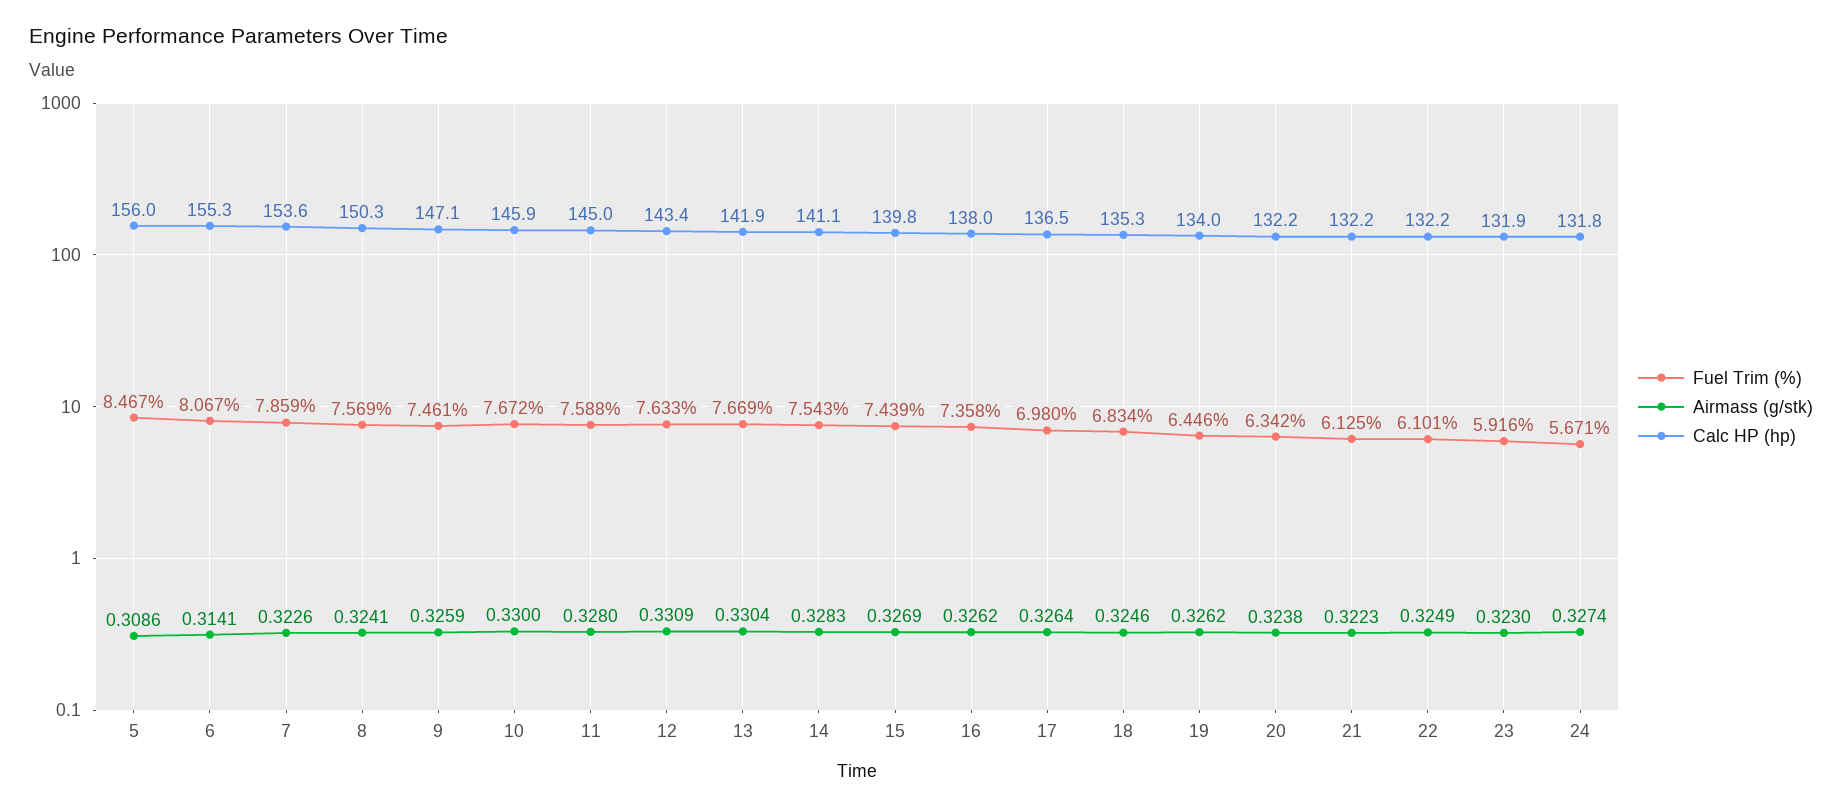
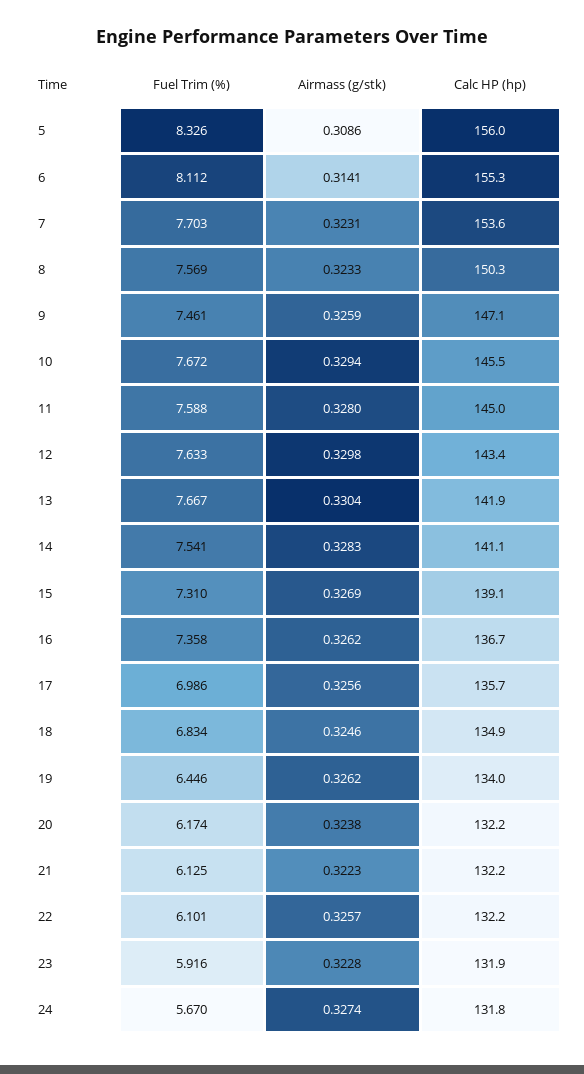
Fuel Trim (%), 5: 8.467 -> 8.326
Fuel Trim (%), 6: 8.067 -> 8.112
Fuel Trim (%), 7: 7.859 -> 7.703
Airmass (g/stk), 7: 0.3226 -> 0.3231
Airmass (g/stk), 8: 0.3241 -> 0.3233
Airmass (g/stk), 10: 0.33 -> 0.3294
Calc HP (hp), 10: 145.9 -> 145.5
Airmass (g/stk), 12: 0.3309 -> 0.3298
Fuel Trim (%), 13: 7.669 -> 7.667
Fuel Trim (%), 14: 7.543 -> 7.541
Fuel Trim (%), 15: 7.439 -> 7.31
Calc HP (hp), 15: 139.8 -> 139.1
Calc HP (hp), 16: 138 -> 136.7
Fuel Trim (%), 17: 6.98 -> 6.986
Airmass (g/stk), 17: 0.3264 -> 0.3256
Calc HP (hp), 17: 136.5 -> 135.7
Calc HP (hp), 18: 135.3 -> 134.9
Fuel Trim (%), 20: 6.342 -> 6.174
Airmass (g/stk), 22: 0.3249 -> 0.3257
Airmass (g/stk), 23: 0.323 -> 0.3228
Fuel Trim (%), 24: 5.671 -> 5.67

